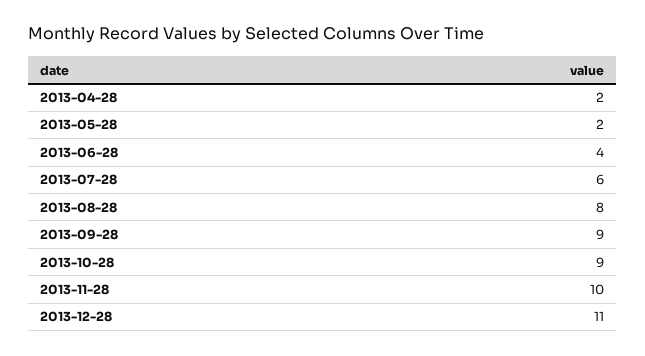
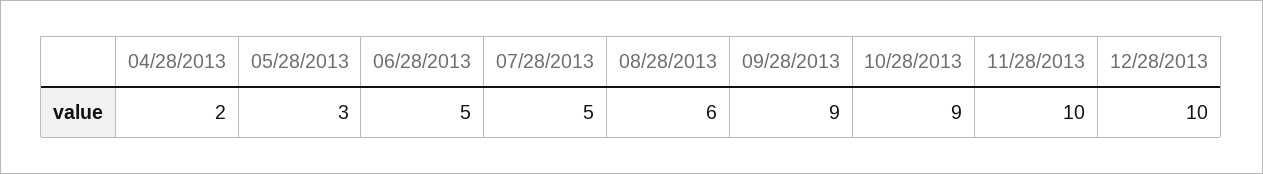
2013-05-28: 2 -> 3
2013-06-28: 4 -> 5
2013-07-28: 6 -> 5
2013-08-28: 8 -> 6
2013-12-28: 11 -> 10

